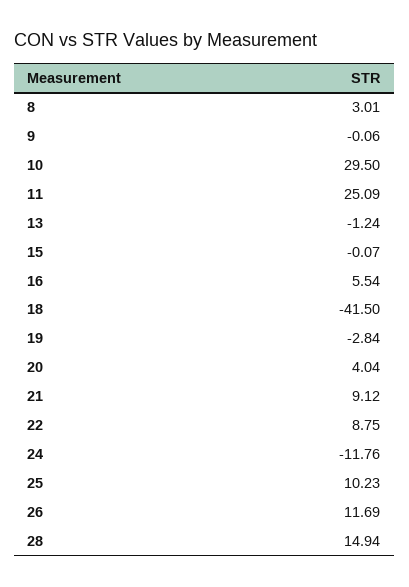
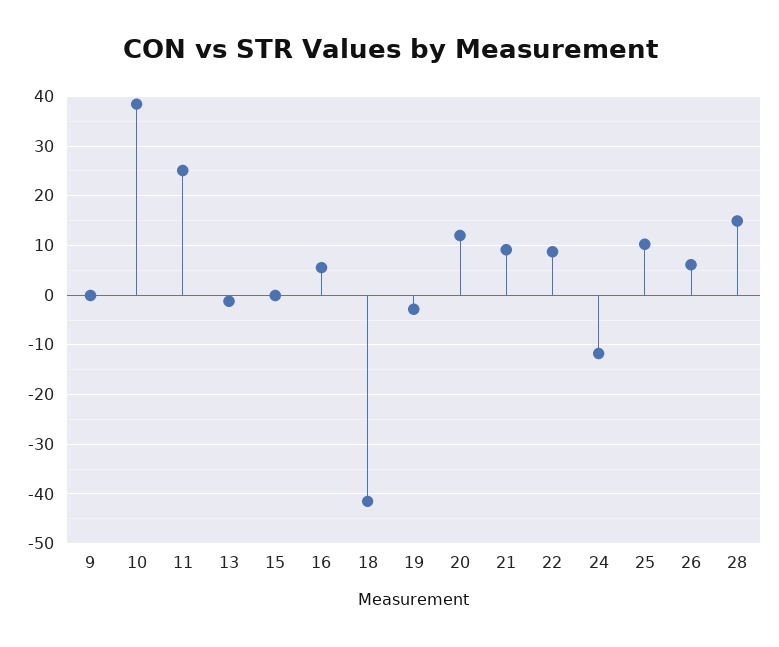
8: 3.01 -> none
10: 29.5 -> 38
20: 4.04 -> 12
26: 11.69 -> 6

